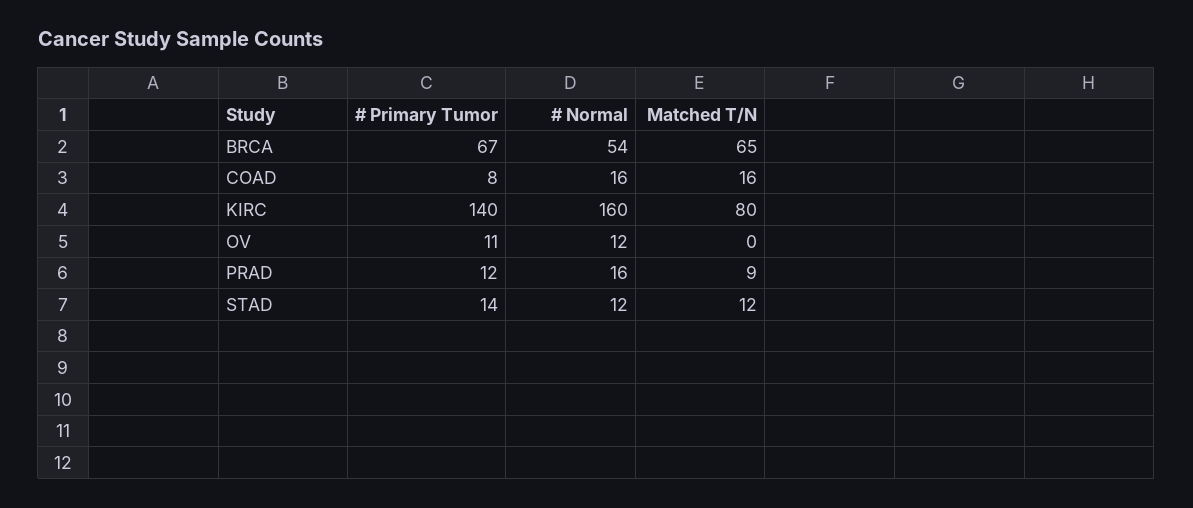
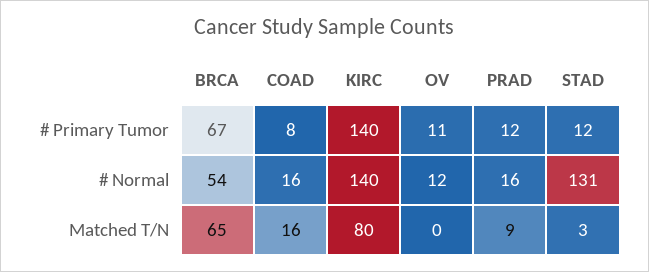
# Normal, KIRC: 160 -> 140
# Primary Tumor, STAD: 14 -> 12
# Normal, STAD: 12 -> 131
Matched T/N, STAD: 12 -> 3

